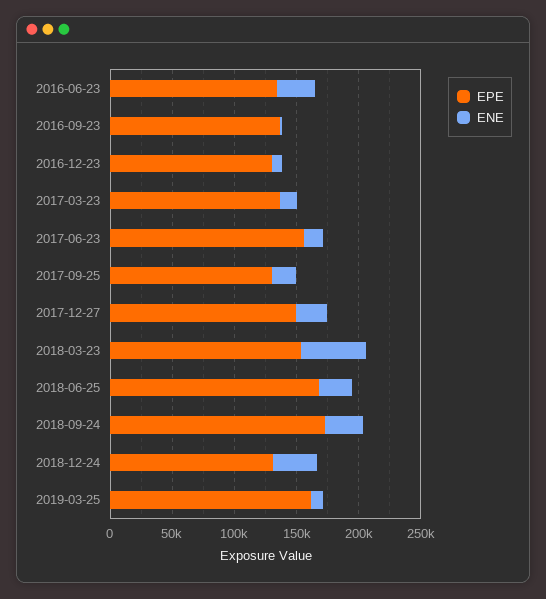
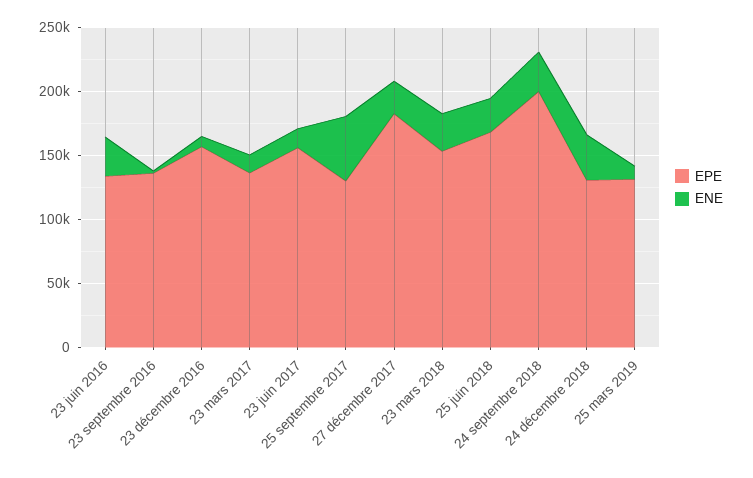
EPE, 2016-12-23: 130000 -> 160000
ENE, 2017-09-25: 20000 -> 50000
EPE, 2017-12-27: 150000 -> 180000
ENE, 2018-03-23: 50000 -> 30000
EPE, 2018-09-24: 170000 -> 200000
EPE, 2019-03-25: 160000 -> 130000

